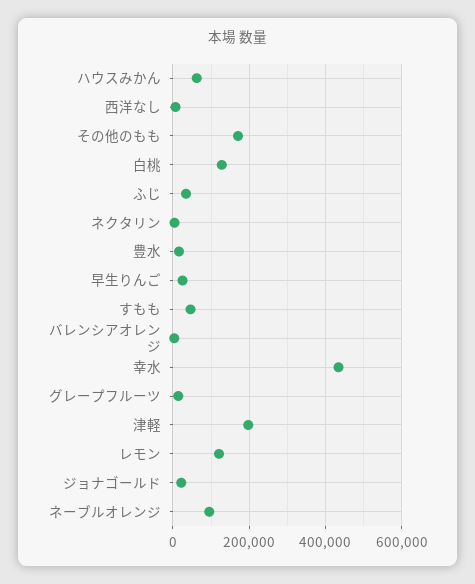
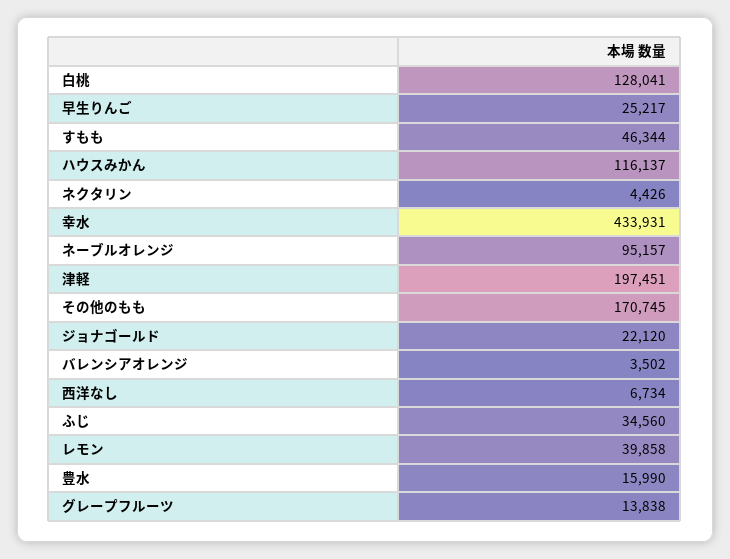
ハウスみかん: 60000 -> 116137
レモン: 120000 -> 39858

